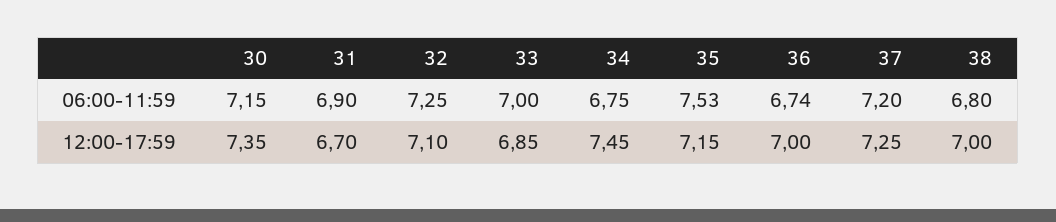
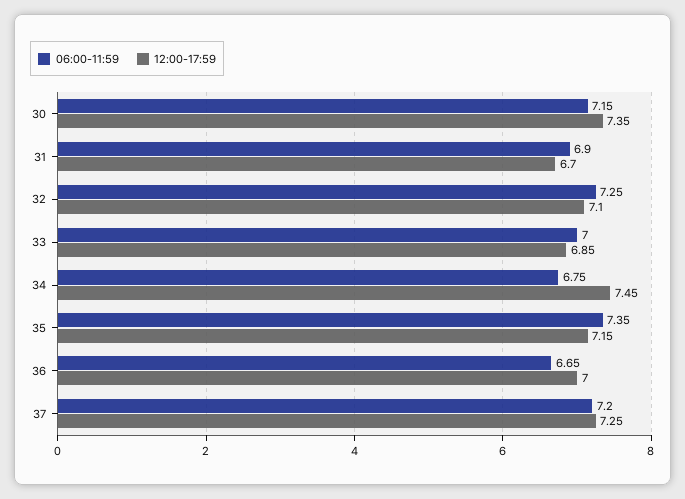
06:00-11:59, 35: 7.53 -> 7.35
06:00-11:59, 36: 6.74 -> 6.65
06:00-11:59, 38: 6.8 -> none
12:00-17:59, 38: 7 -> none

